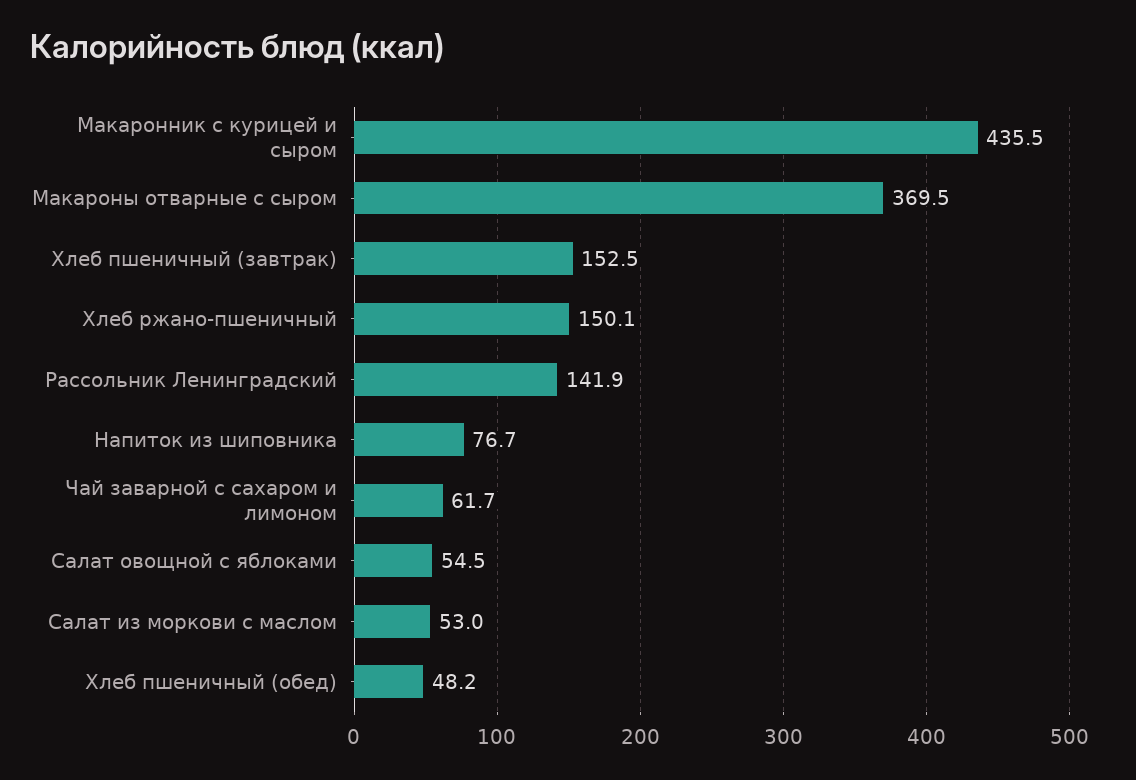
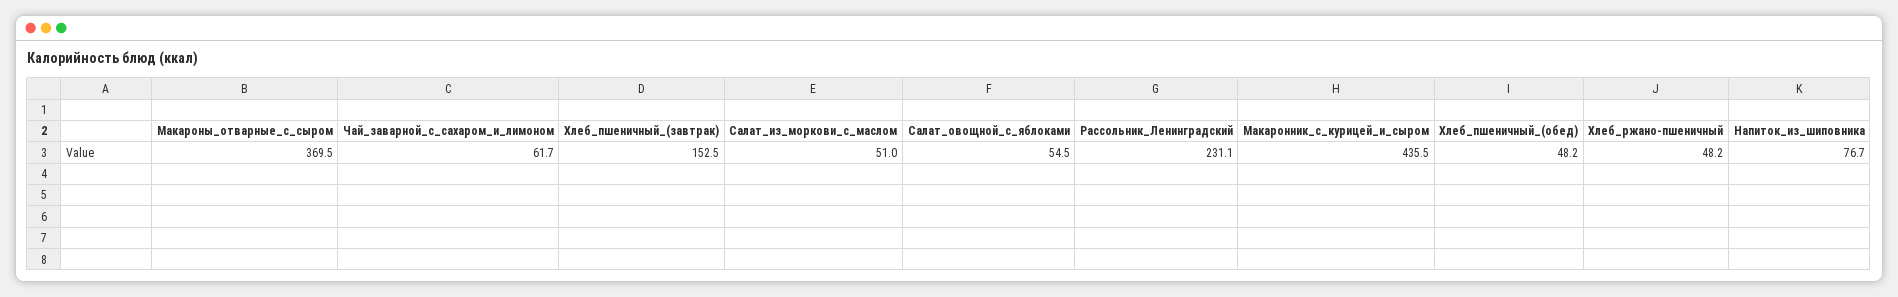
Хлеб ржано-пшеничный: 150.1 -> 48.2
Рассольник Ленинградский: 141.9 -> 231.1
Салат из моркови с маслом: 53 -> 51

